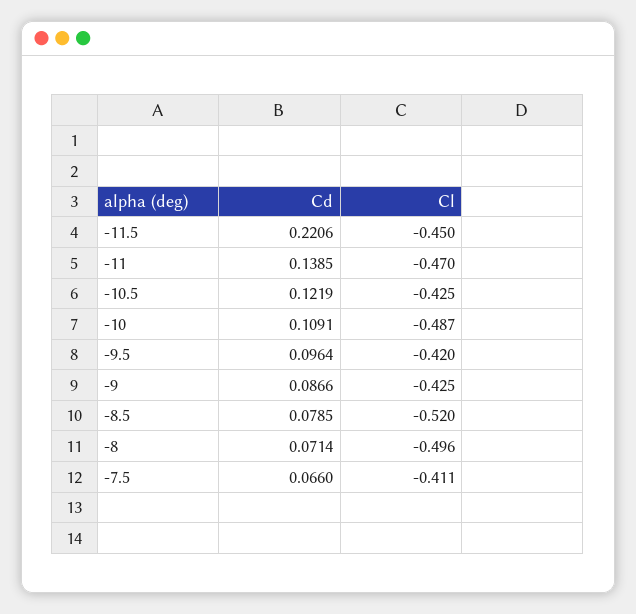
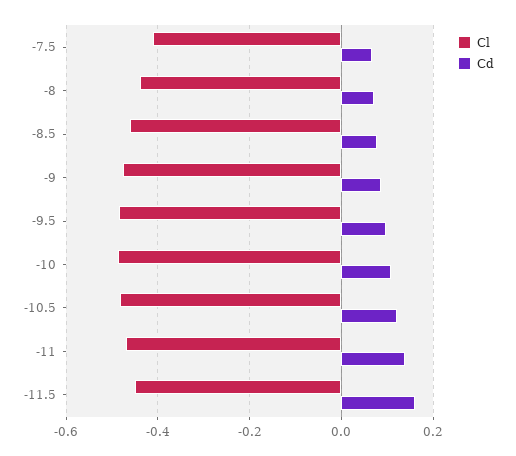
Cd, -11.5: 0.2206 -> 0.16
Cl, -10.5: -0.425 -> -0.48
Cl, -9.5: -0.42 -> -0.48
Cl, -9: -0.425 -> -0.48
Cl, -8.5: -0.52 -> -0.46
Cl, -8: -0.496 -> -0.44

